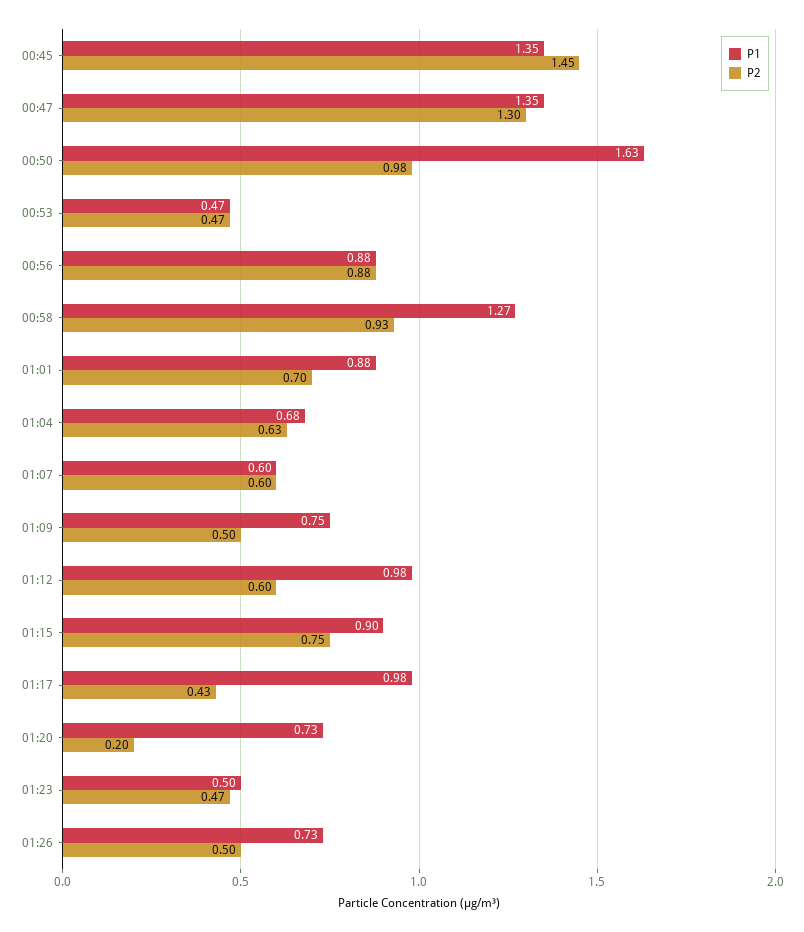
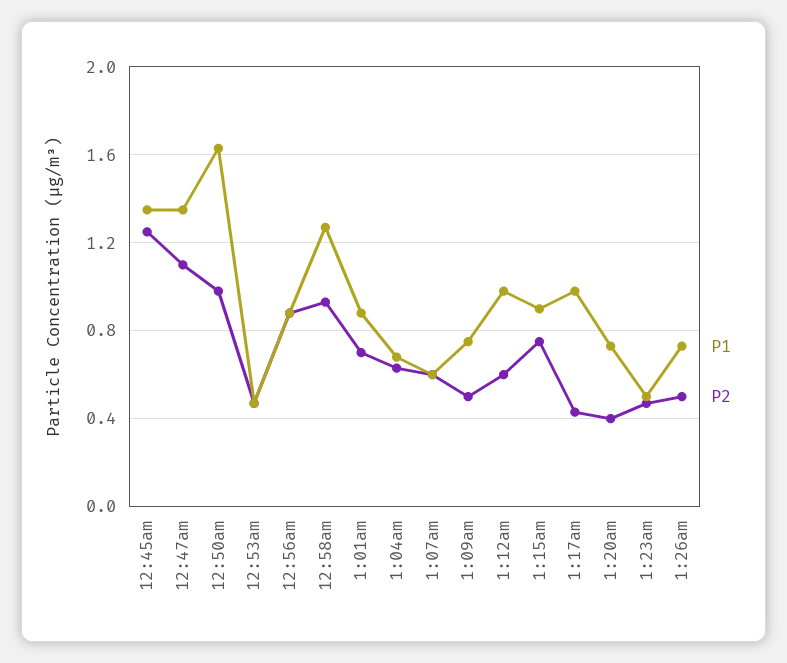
P2, 00:45: 1.45 -> 1.25
P2, 00:47: 1.3 -> 1.1
P2, 01:20: 0.2 -> 0.4

